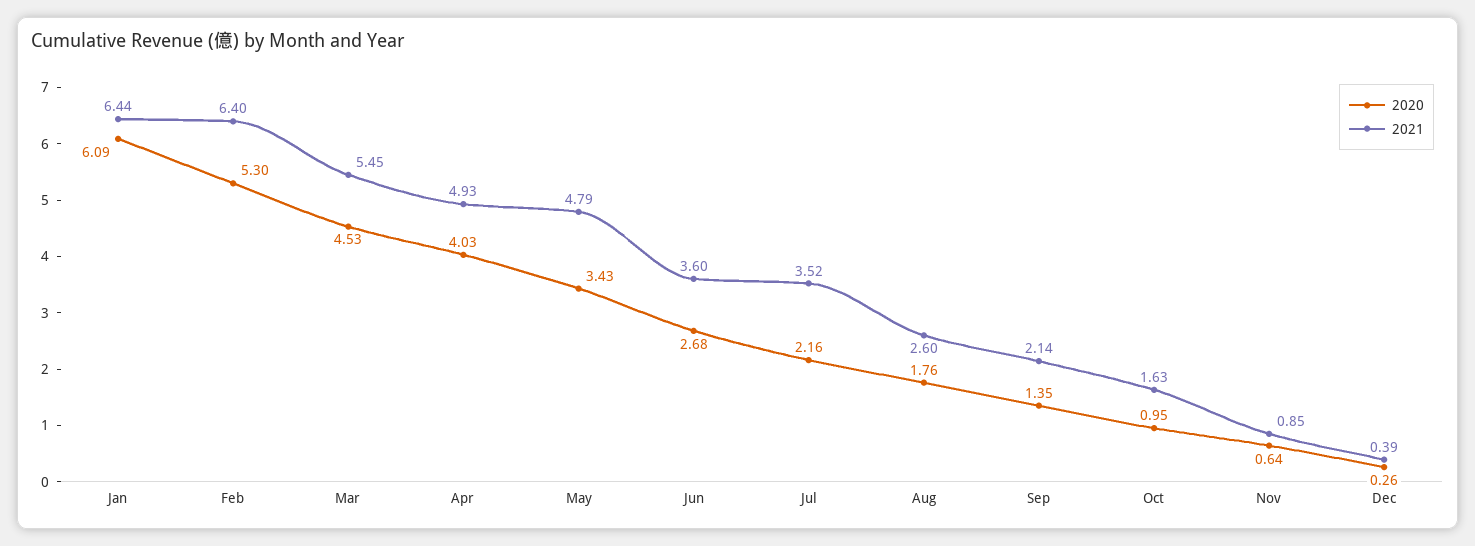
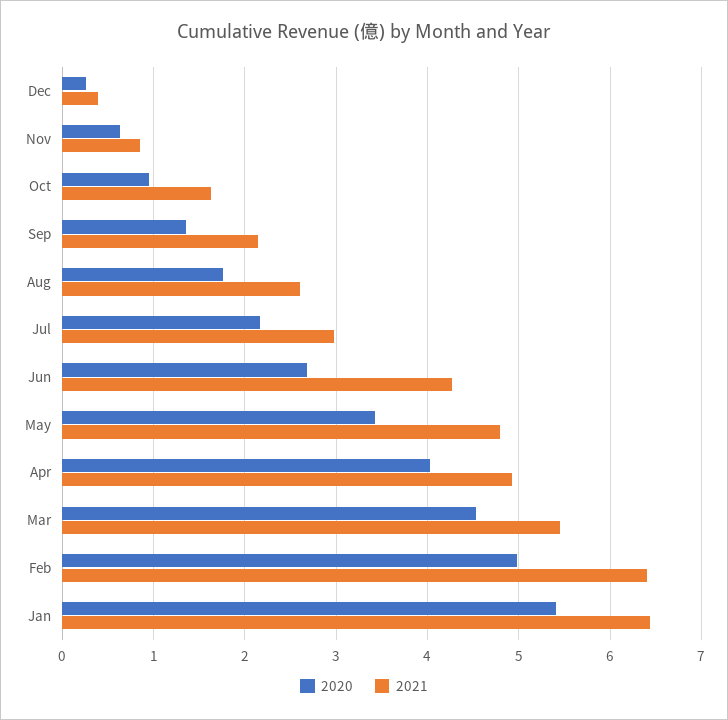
2020, Jan: 6.09 -> 5.4
2020, Feb: 5.3 -> 5
2021, Jun: 3.6 -> 4.3
2021, Jul: 3.52 -> 3

